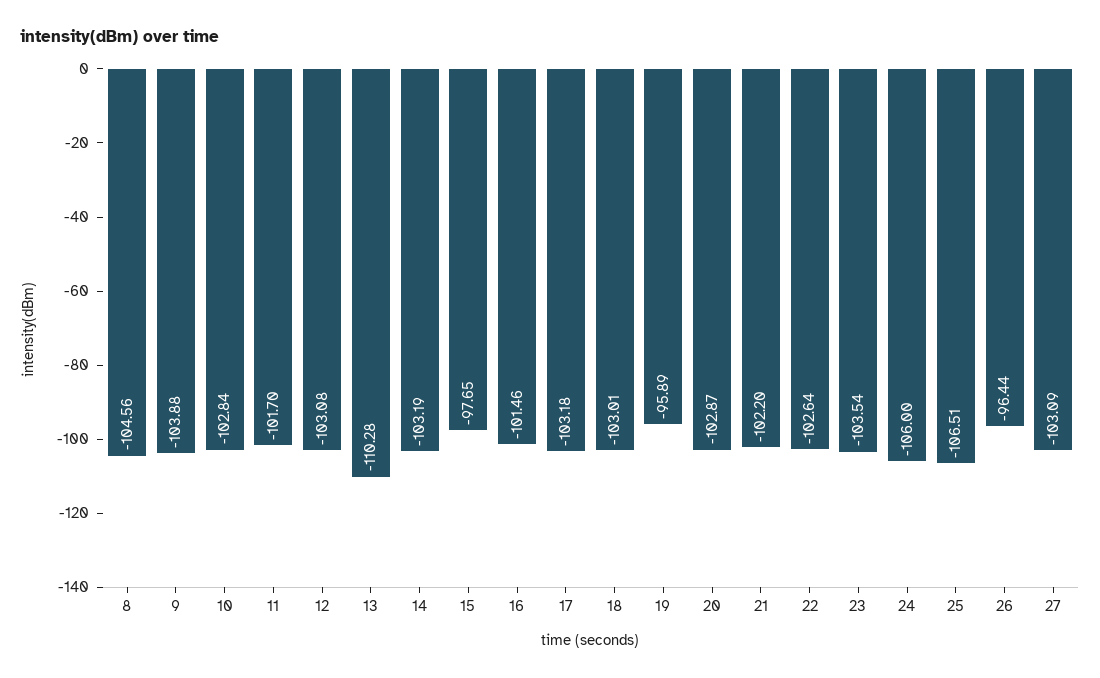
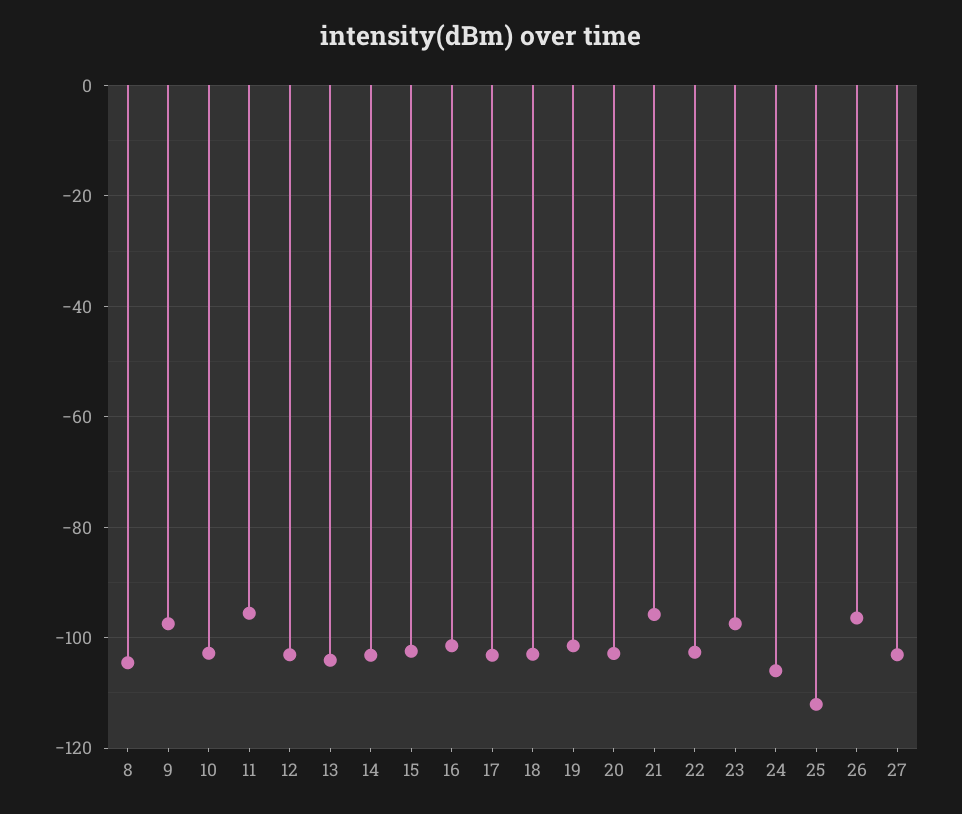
9: -103.88 -> -98
11: -101.7 -> -96
13: -110.28 -> -104
15: -97.65 -> -102
19: -95.89 -> -102
21: -102.2 -> -96
23: -103.54 -> -98
25: -106.51 -> -112

